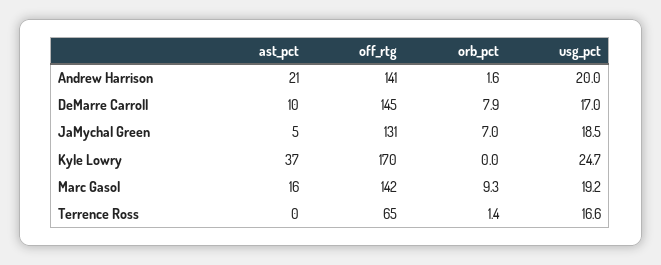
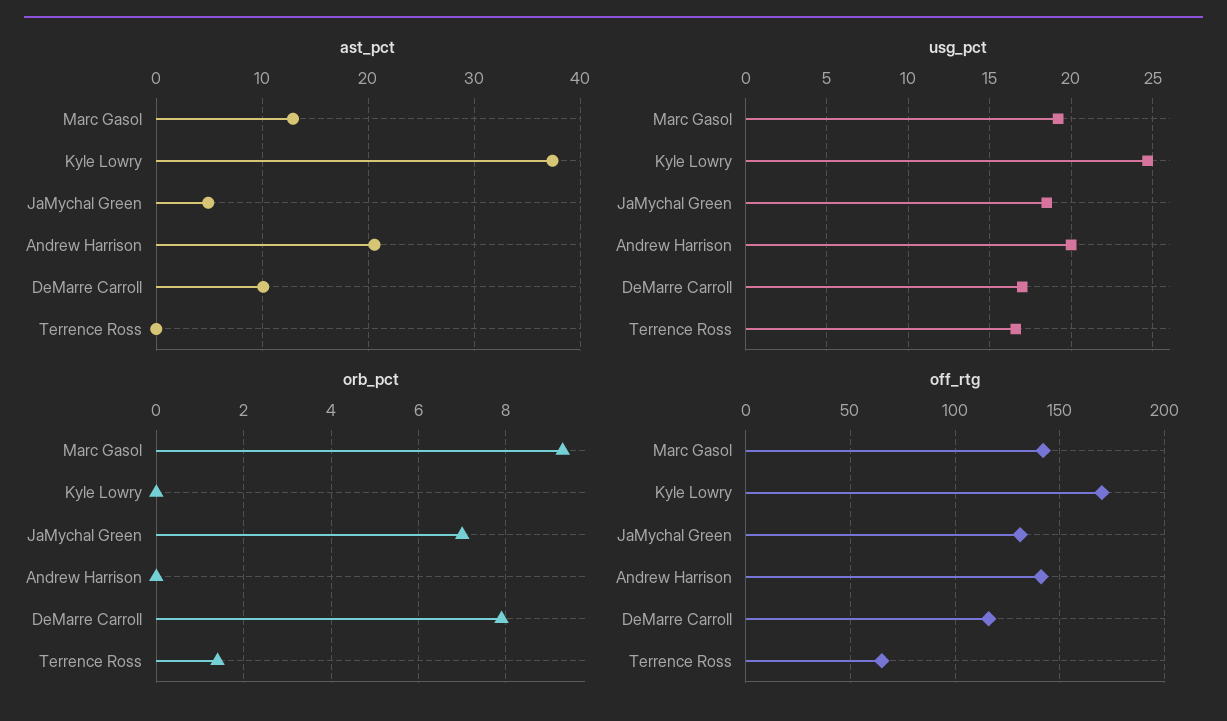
orb_pct, Andrew Harrison: 1.6 -> 0
off_rtg, DeMarre Carroll: 145 -> 115
ast_pct, Marc Gasol: 16 -> 13

